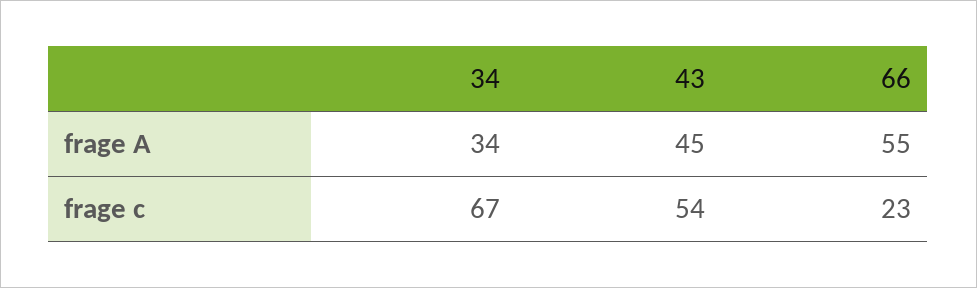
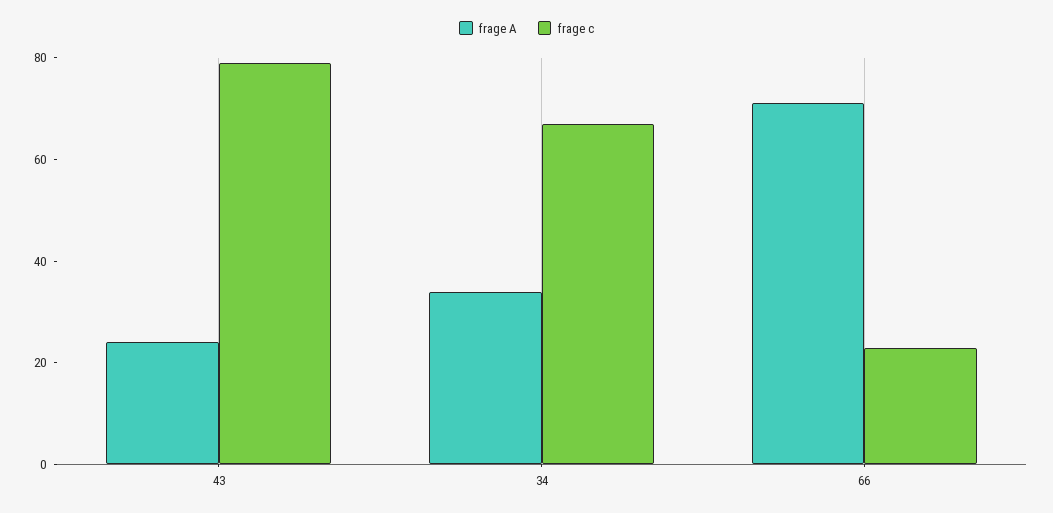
frage A, 43: 45 -> 25
frage A, 66: 55 -> 70
frage c, 43: 54 -> 80

